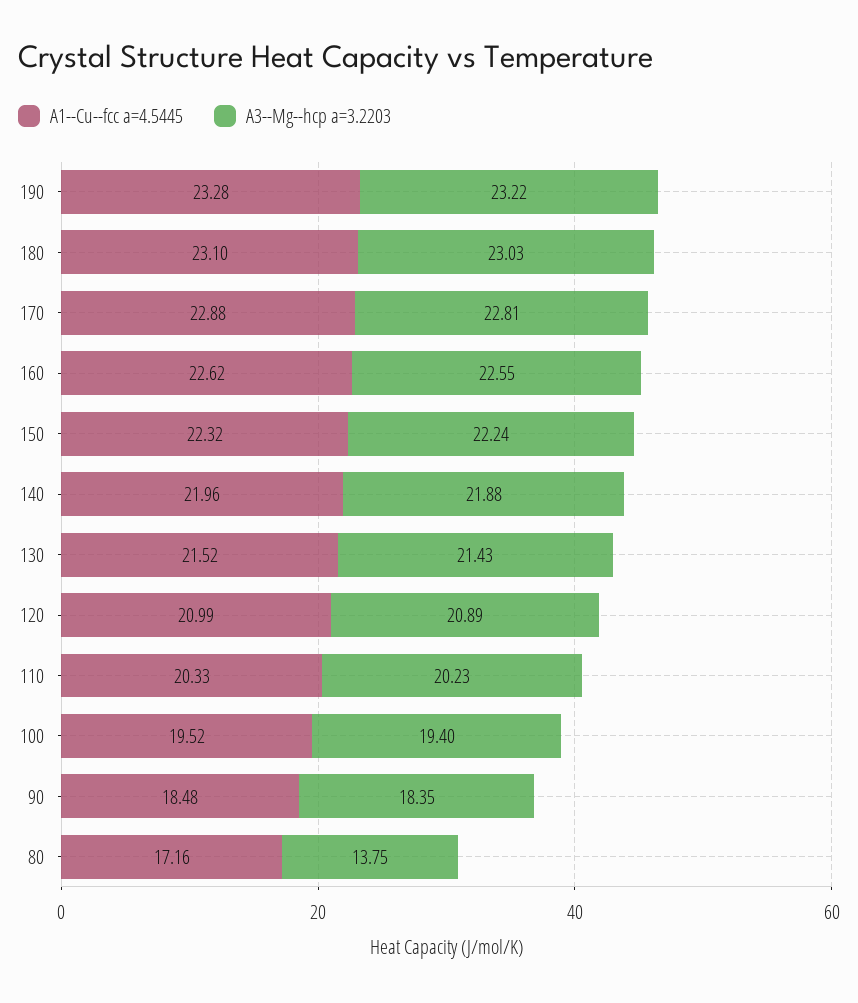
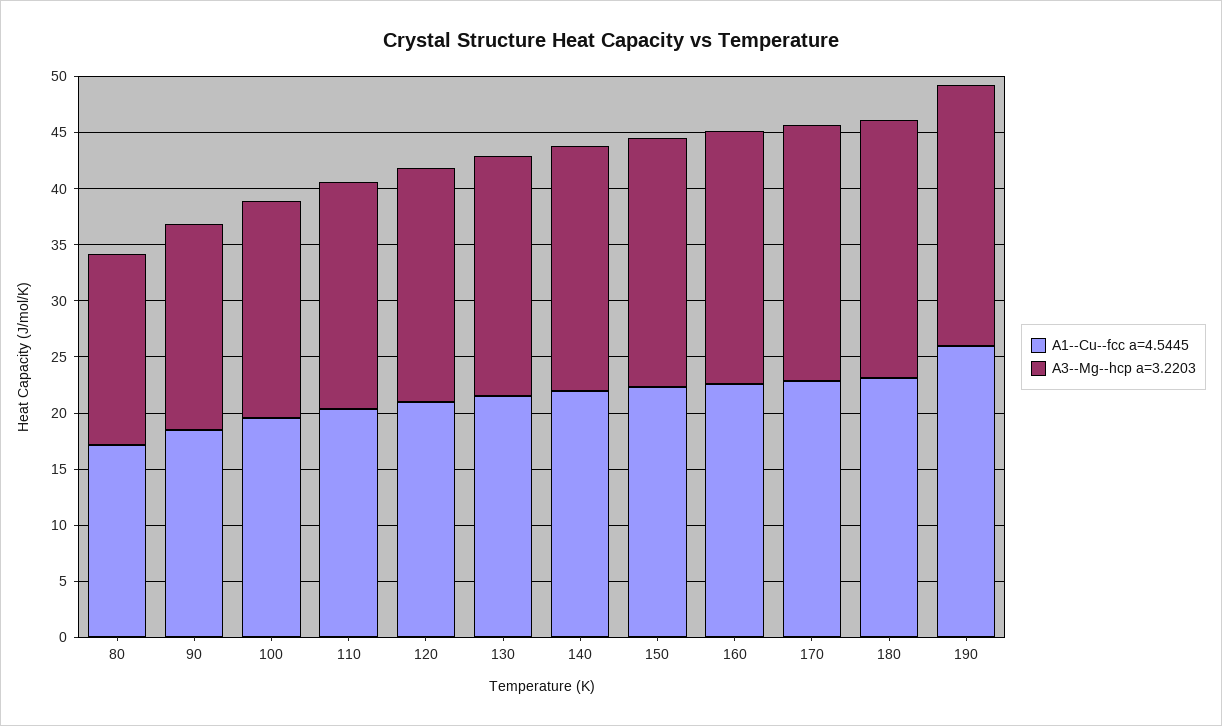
A1--Cu--fcc a=4.5445, 190: 23.28 -> 26
A3--Mg--hcp a=3.2203, 80: 13.75 -> 17

